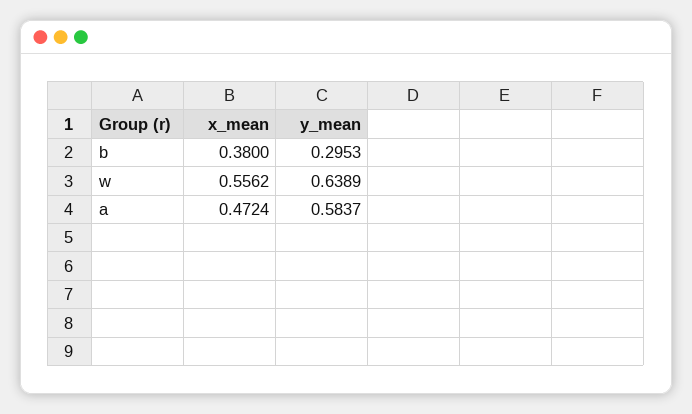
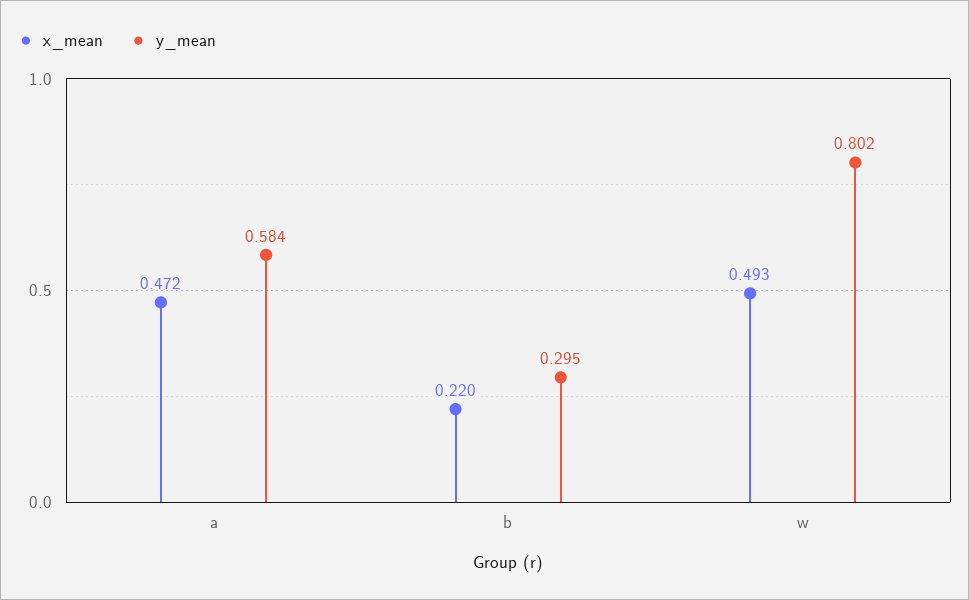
x_mean, b: 0.38 -> 0.22
x_mean, w: 0.5562 -> 0.493
y_mean, w: 0.6389 -> 0.802

